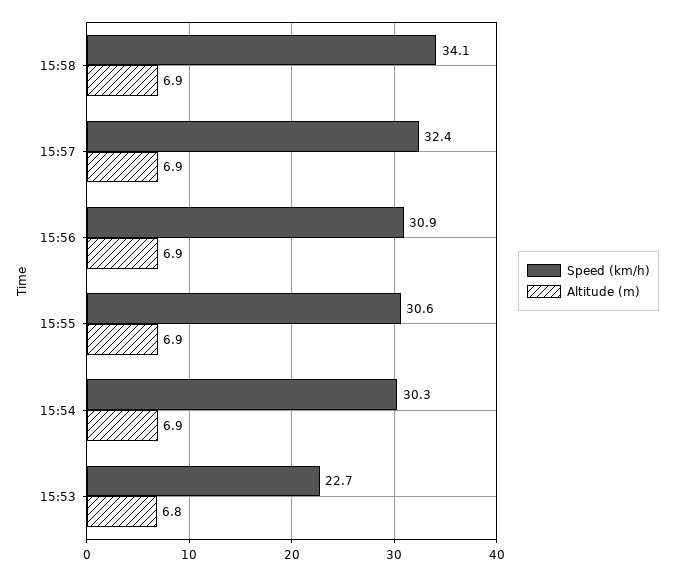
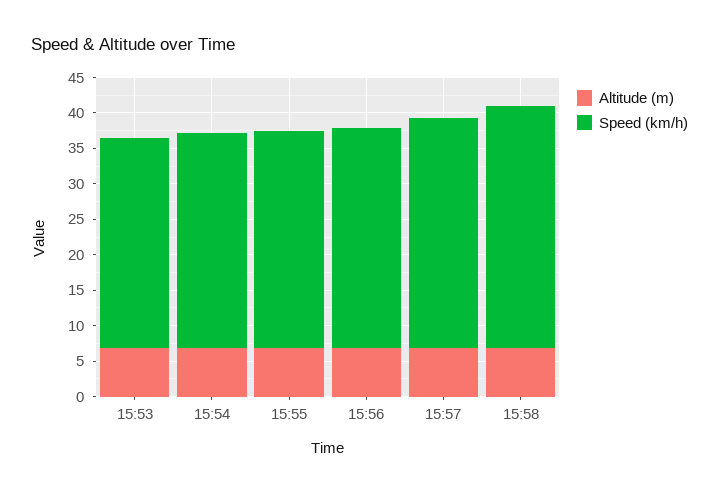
Speed (km/h), 15:53: 22.7 -> 30

